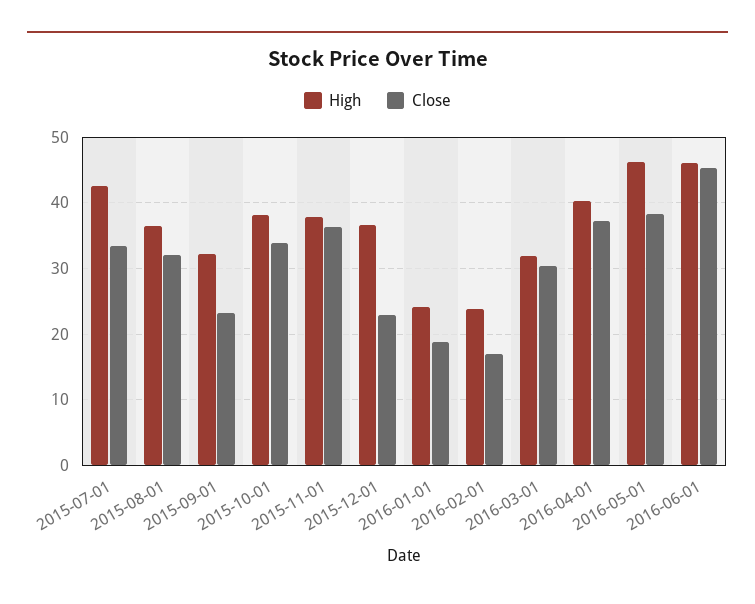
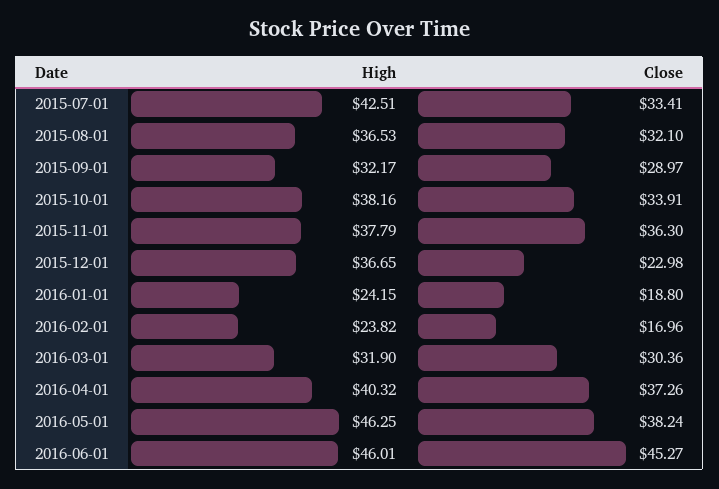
Close, 2015-09-01: 23 -> 28.97

